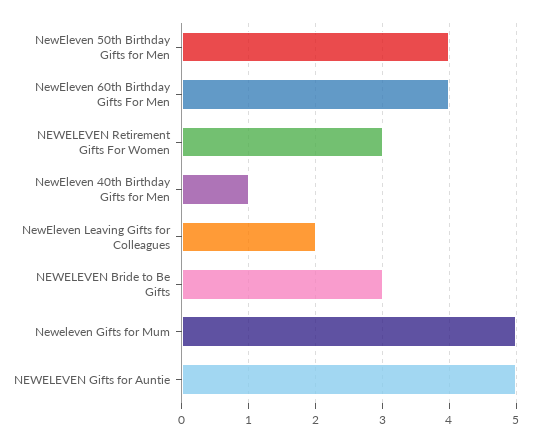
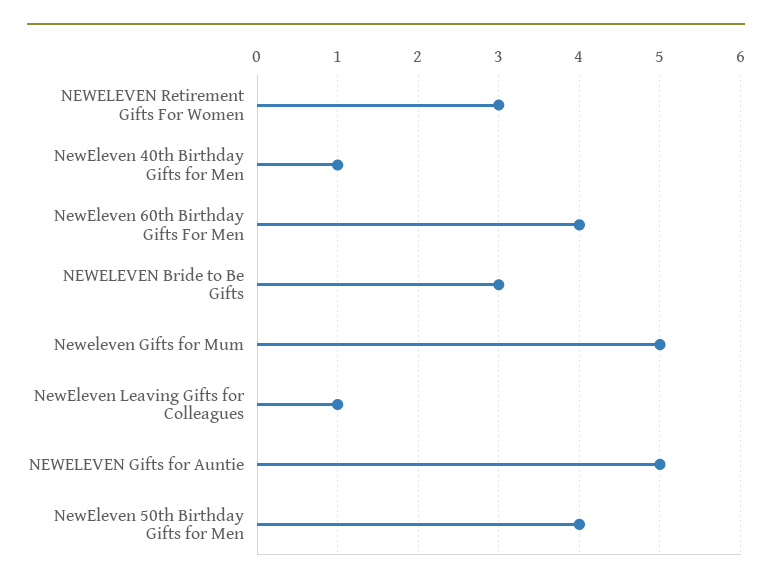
NewEleven Leaving Gifts for Colleagues: 2 -> 1

